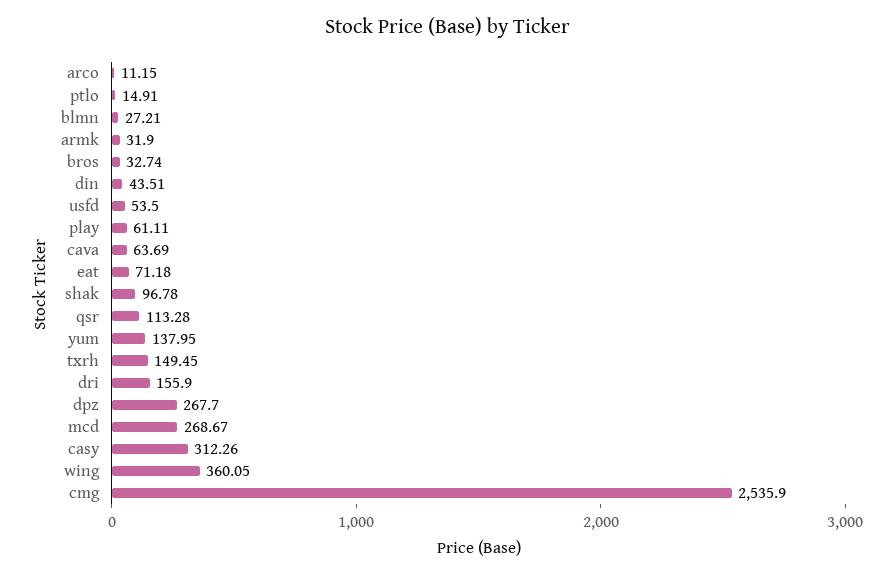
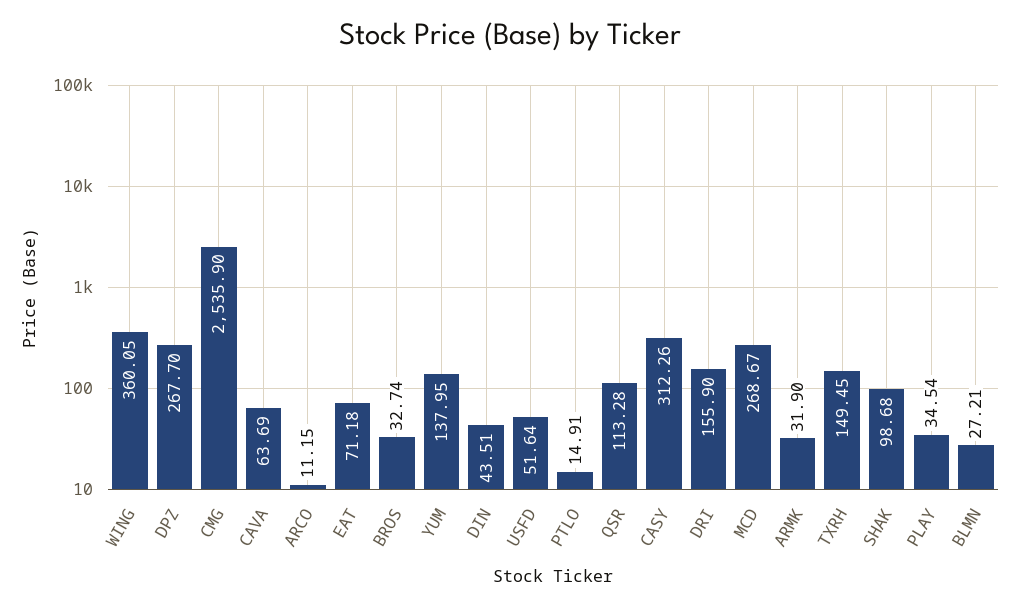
usfd: 53.5 -> 51.64
play: 61.11 -> 34.54
shak: 96.78 -> 98.68

